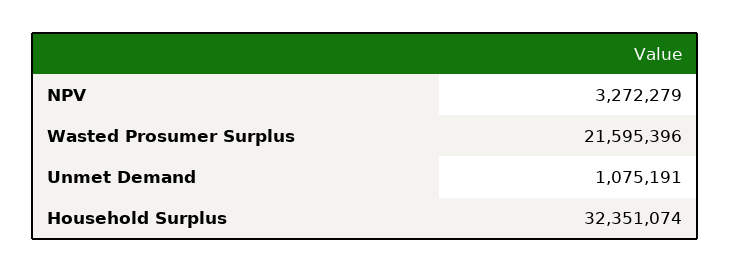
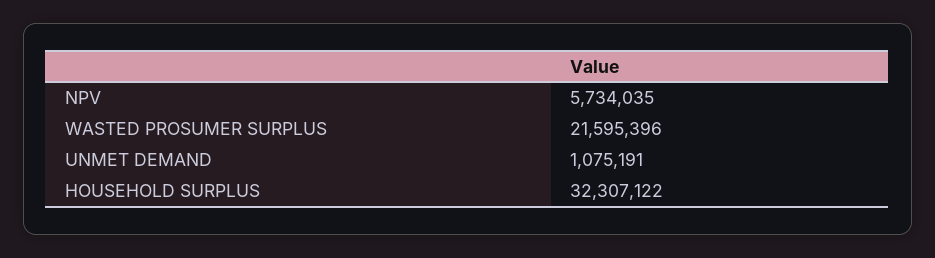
NPV: 3272279 -> 5734035
Household Surplus: 32351074 -> 32307122

